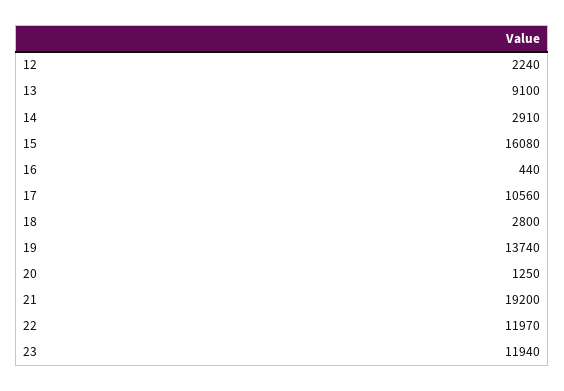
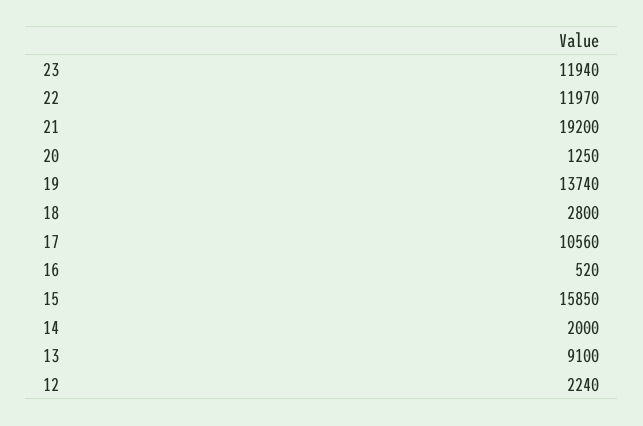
14: 2910 -> 2000
15: 16080 -> 15850
16: 440 -> 520

